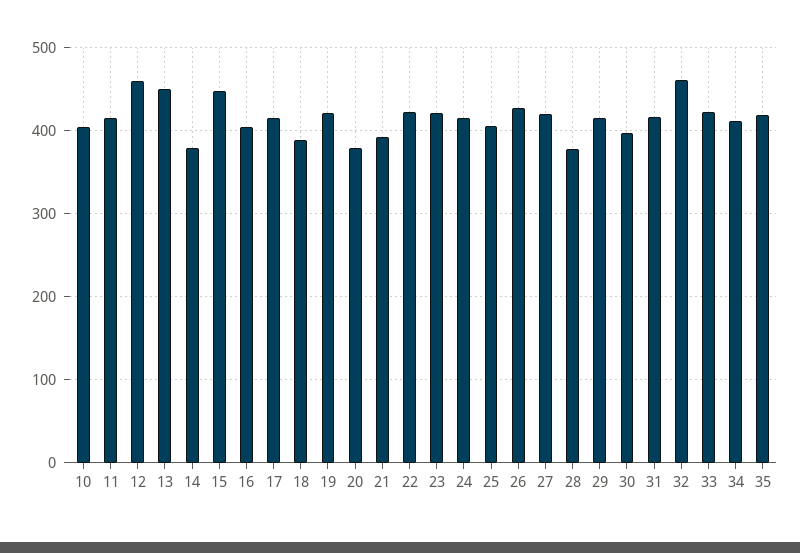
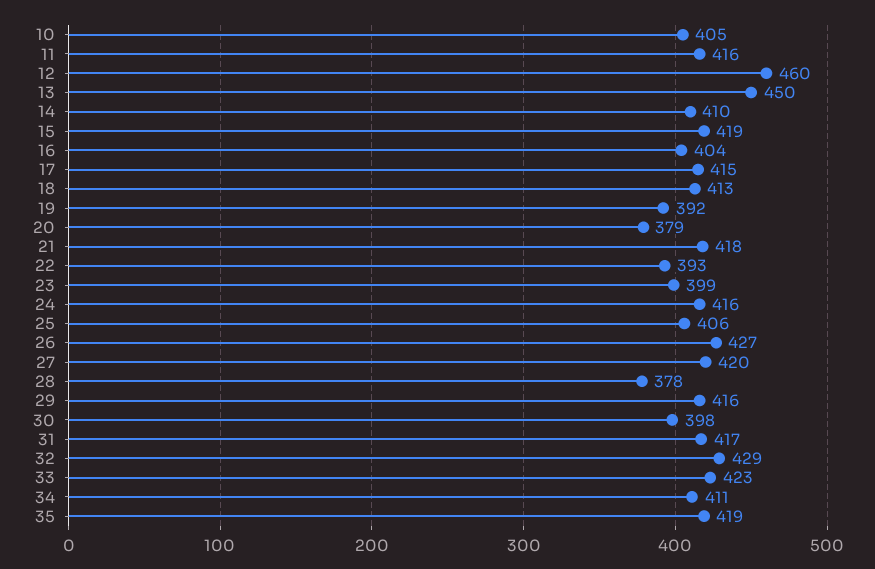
14: 380 -> 410
15: 450 -> 419
18: 390 -> 413
19: 420 -> 392
21: 390 -> 418
22: 420 -> 393
23: 420 -> 399
32: 460 -> 429

